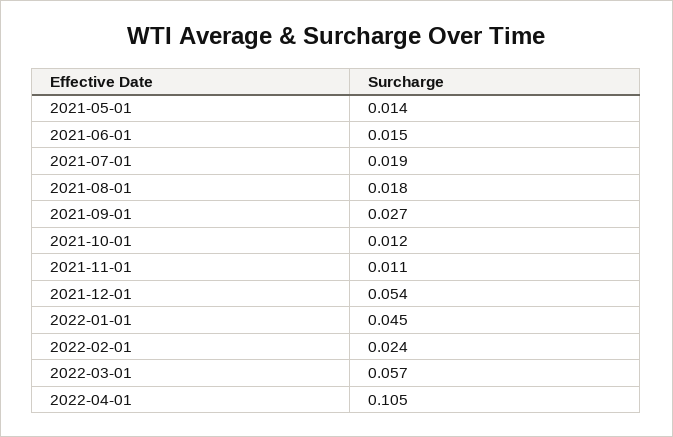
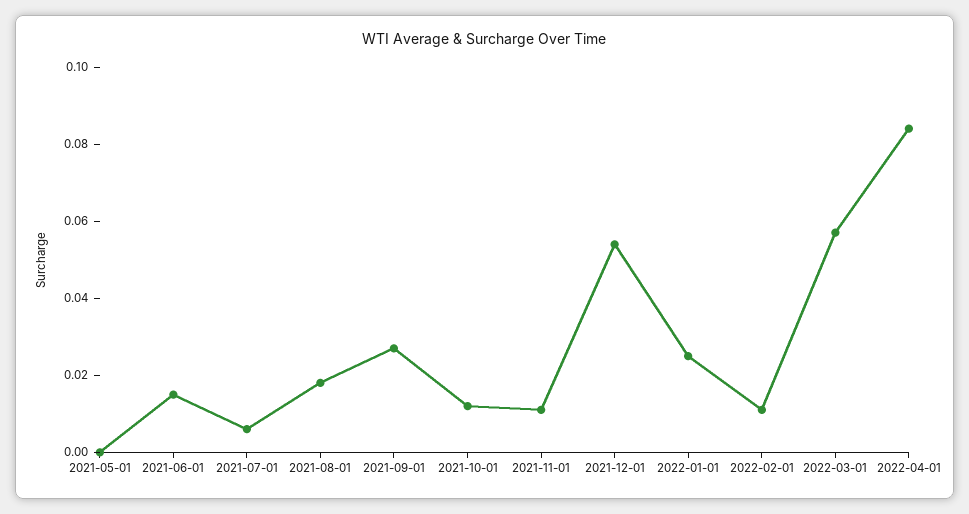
2021-05-01: 0.014 -> 0
2021-07-01: 0.019 -> 0.005
2022-01-01: 0.045 -> 0.025
2022-02-01: 0.024 -> 0.01
2022-04-01: 0.105 -> 0.085

